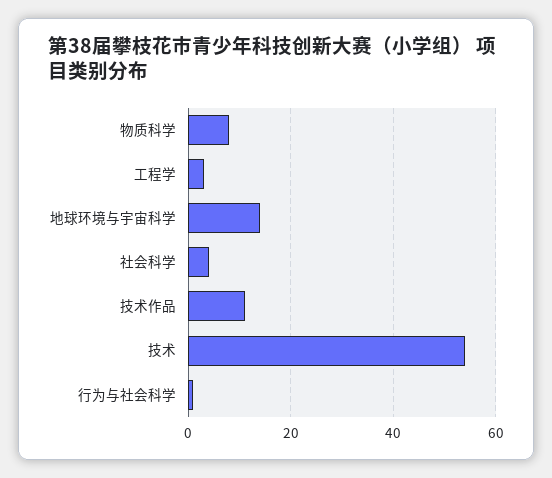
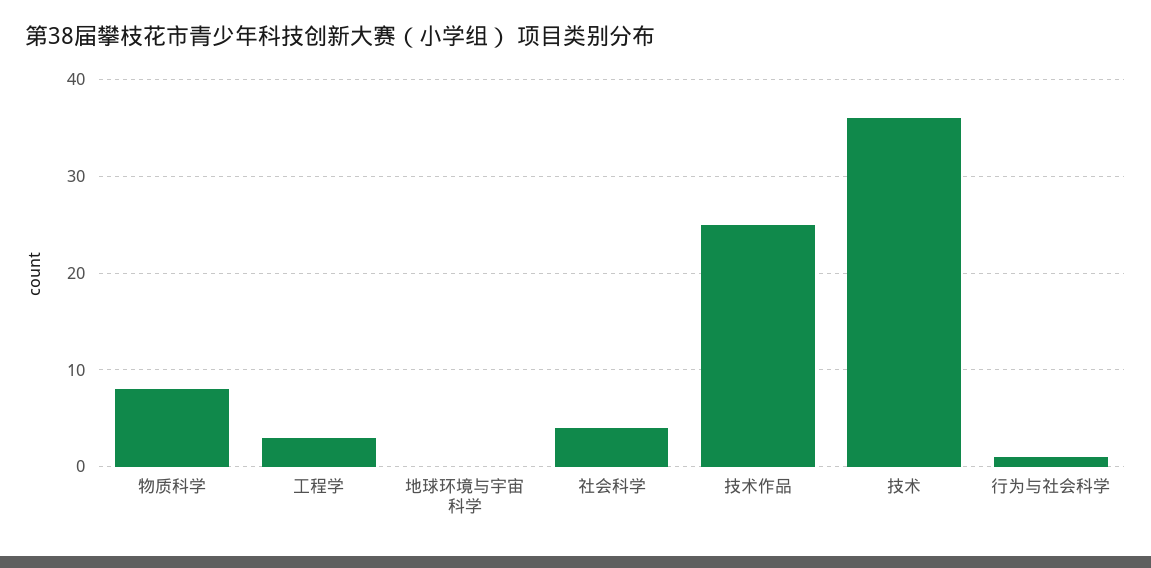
地球环境与宇宙科学: 15 -> 0
技术作品: 10 -> 25
技术: 55 -> 36

